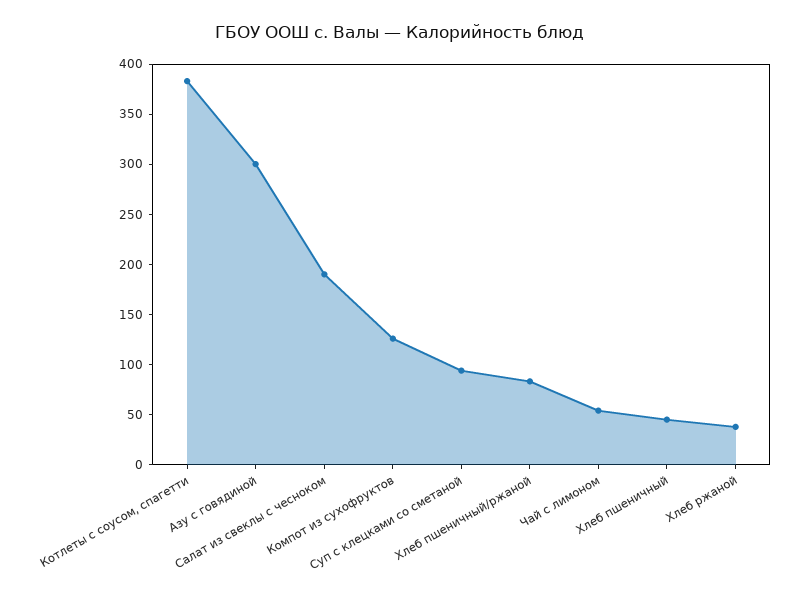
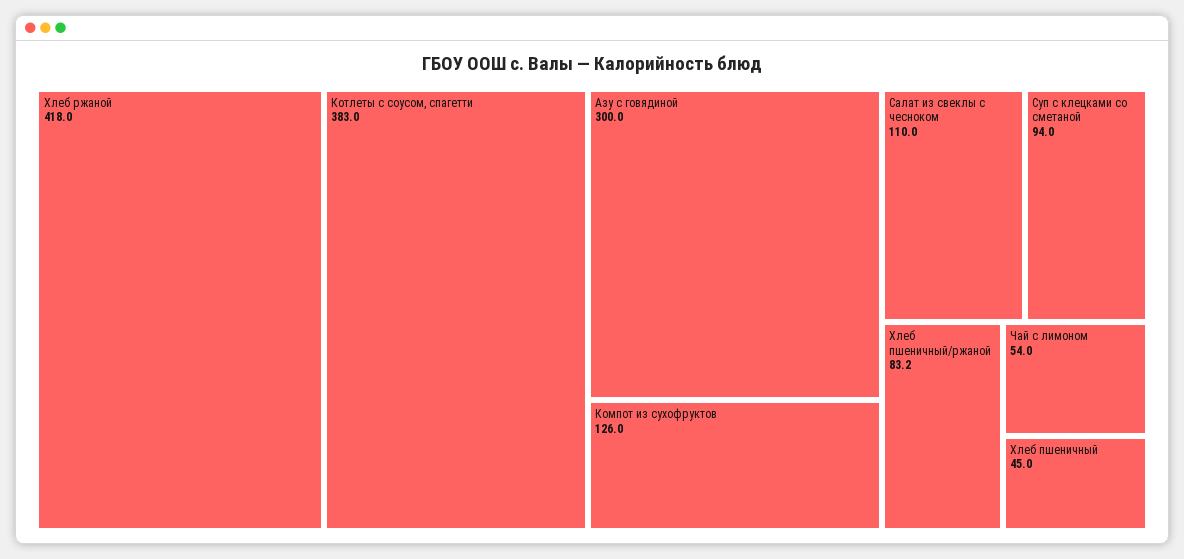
Салат из свеклы с чесноком: 190 -> 110
Хлеб ржаной: 40 -> 418

